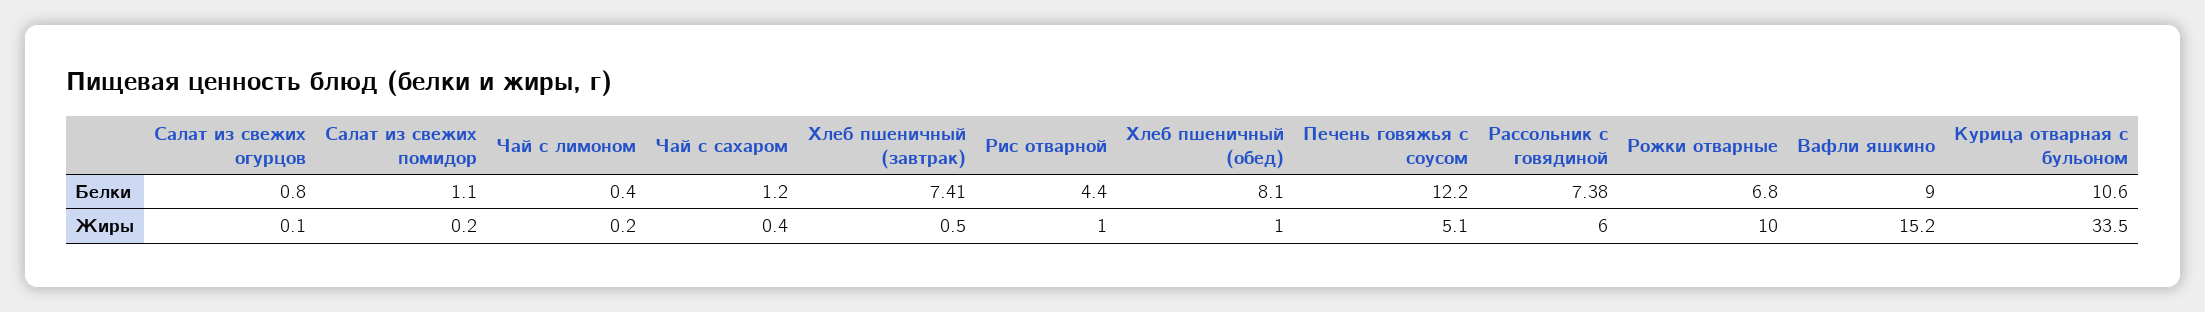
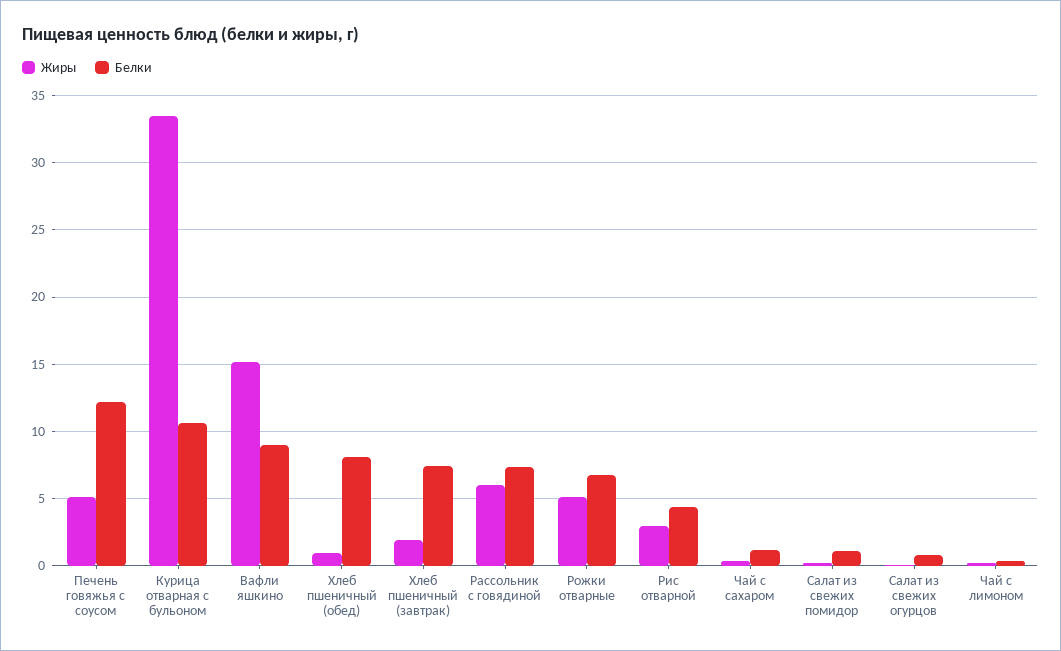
Жиры, Хлеб пшеничный (завтрак): 0.5 -> 2
Жиры, Рис отварной: 1 -> 3
Жиры, Рожки отварные: 10 -> 5

